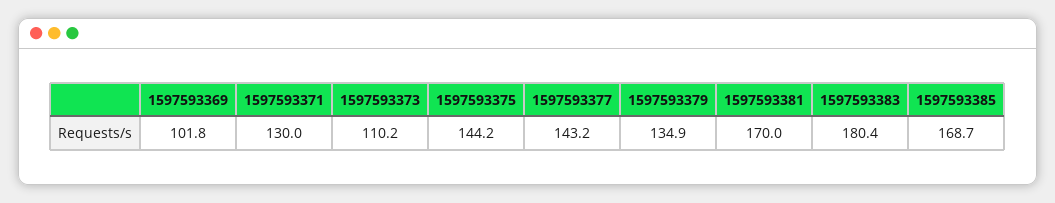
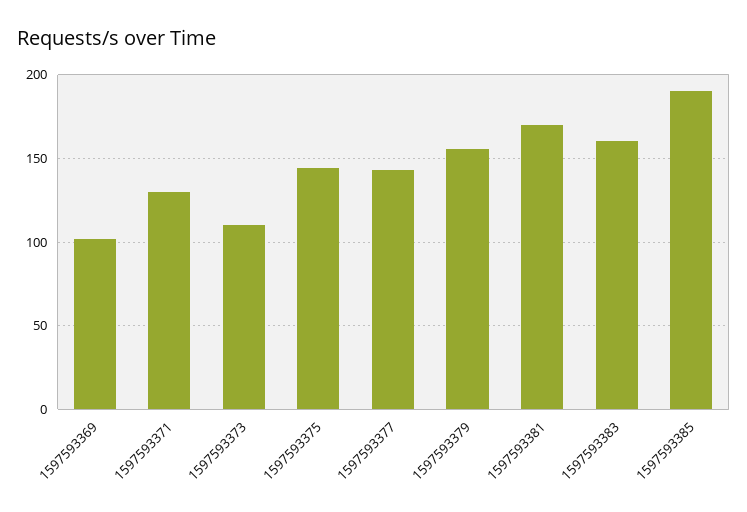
1597593379: 134.9 -> 155
1597593383: 180.4 -> 160
1597593385: 168.7 -> 190

